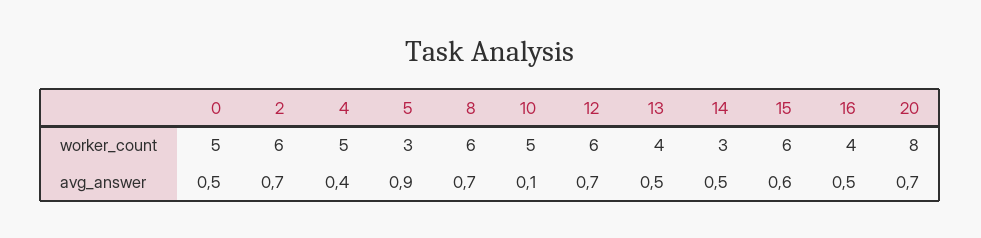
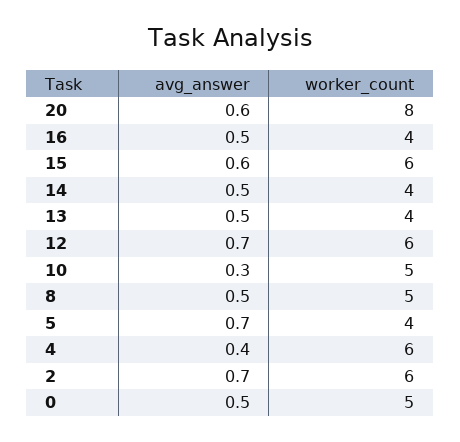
4, worker_count: 5 -> 6
5, worker_count: 3 -> 4
8, worker_count: 6 -> 5
14, worker_count: 3 -> 4
5, avg_answer: 0.9 -> 0.7
8, avg_answer: 0.7 -> 0.5
10, avg_answer: 0.1 -> 0.3
20, avg_answer: 0.7 -> 0.6

